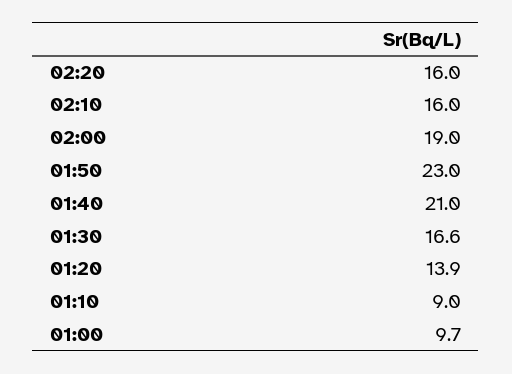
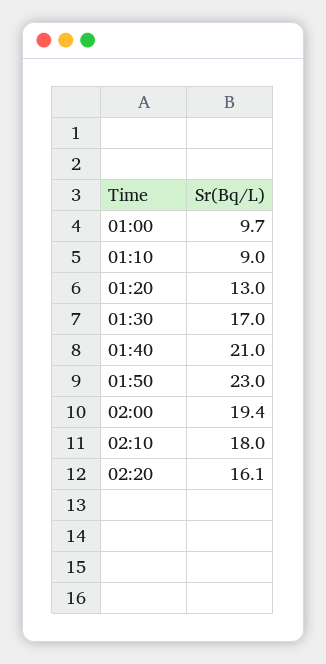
02:20: 16 -> 16.1
02:10: 16 -> 18
02:00: 19 -> 19.4
01:30: 16.6 -> 17
01:20: 13.9 -> 13

